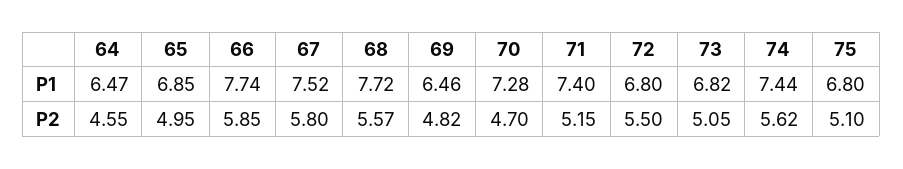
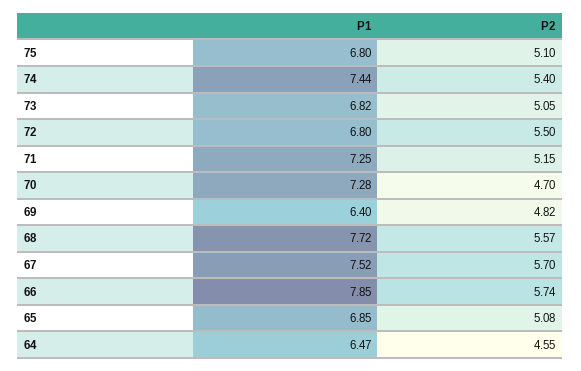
66, P1: 7.74 -> 7.85
69, P1: 6.46 -> 6.4
71, P1: 7.4 -> 7.25
65, P2: 4.95 -> 5.08
66, P2: 5.85 -> 5.74
67, P2: 5.8 -> 5.7
74, P2: 5.62 -> 5.4

